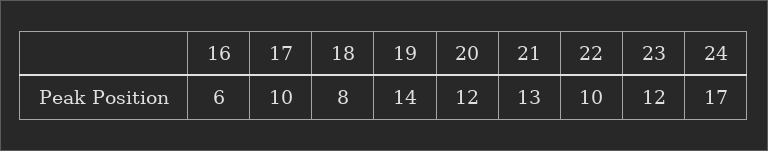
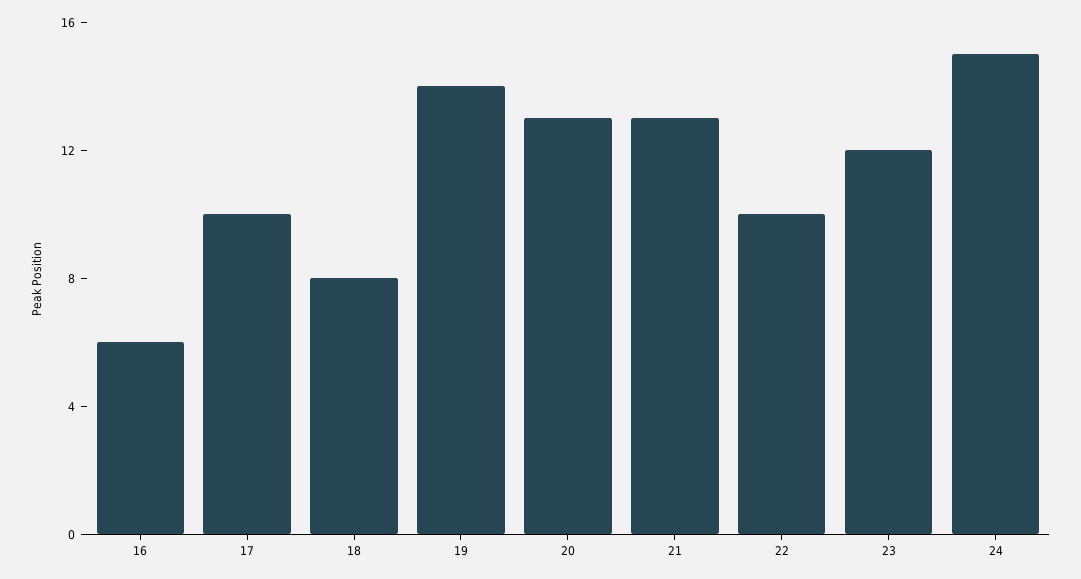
20: 12 -> 13
24: 17 -> 15

